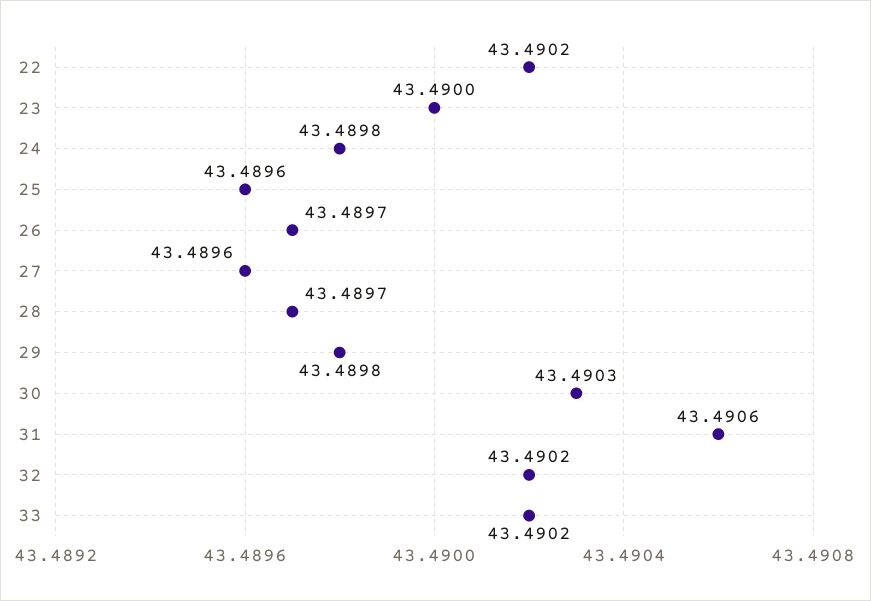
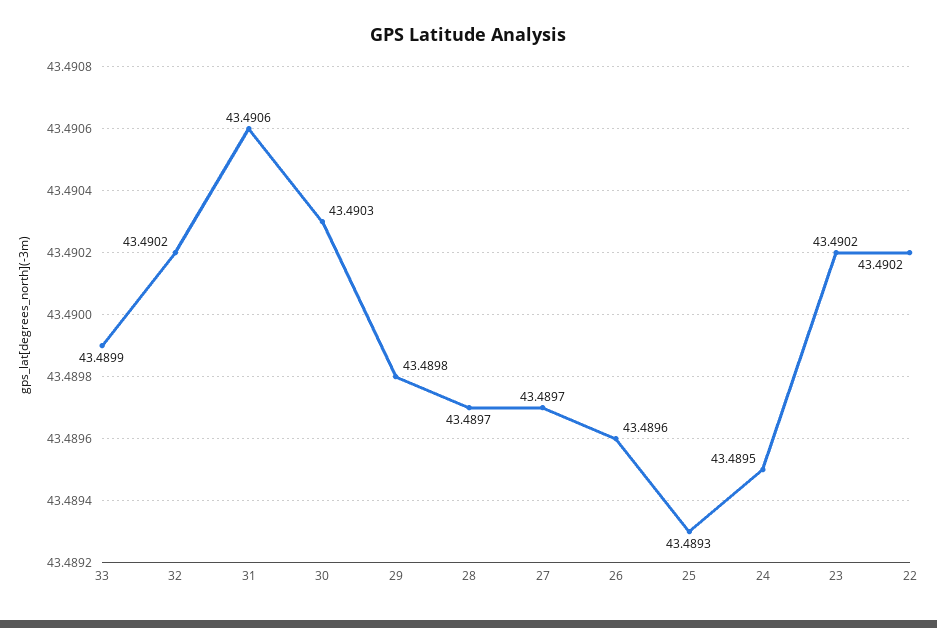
23: 43.49 -> 43.4902
24: 43.4898 -> 43.4895
25: 43.4896 -> 43.4893
26: 43.4897 -> 43.4896
27: 43.4896 -> 43.4897
33: 43.4902 -> 43.4899

